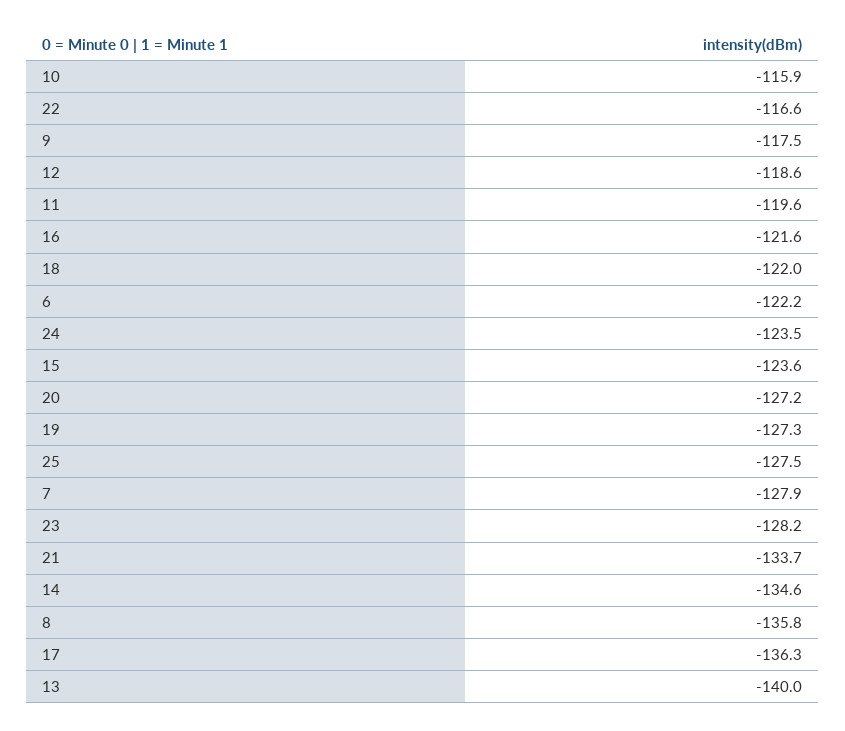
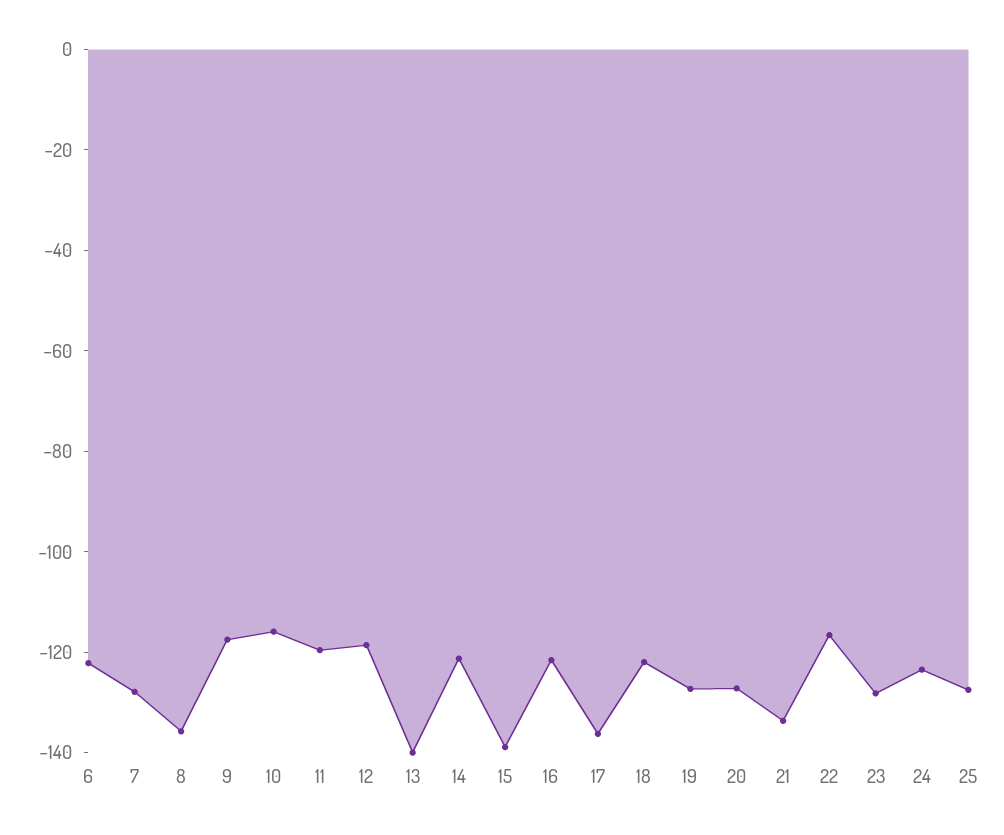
15: -123.6 -> -140
14: -134.6 -> -120

